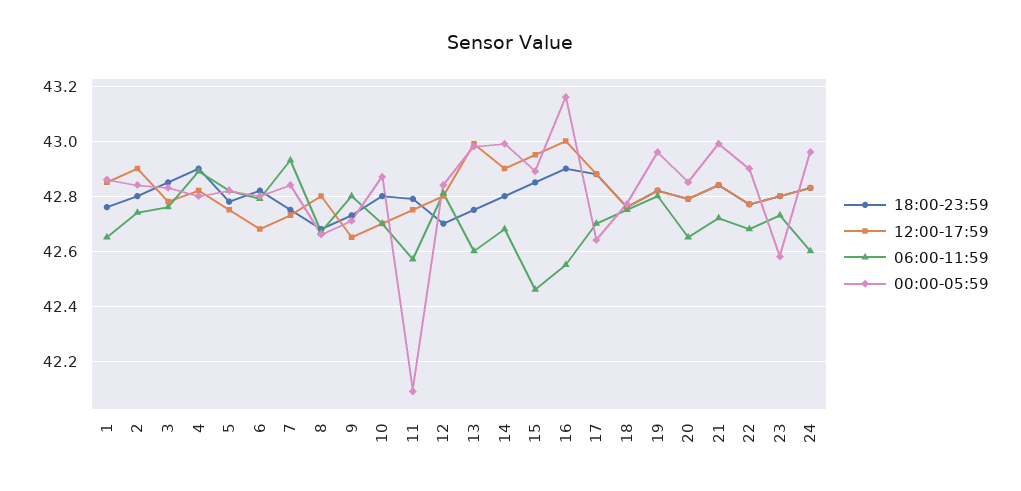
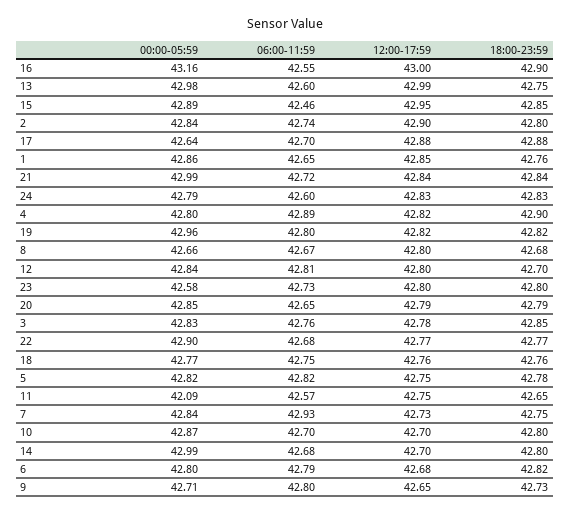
18:00-23:59, 11: 42.8 -> 42.65
12:00-17:59, 14: 42.9 -> 42.7
00:00-05:59, 24: 42.95 -> 42.79

